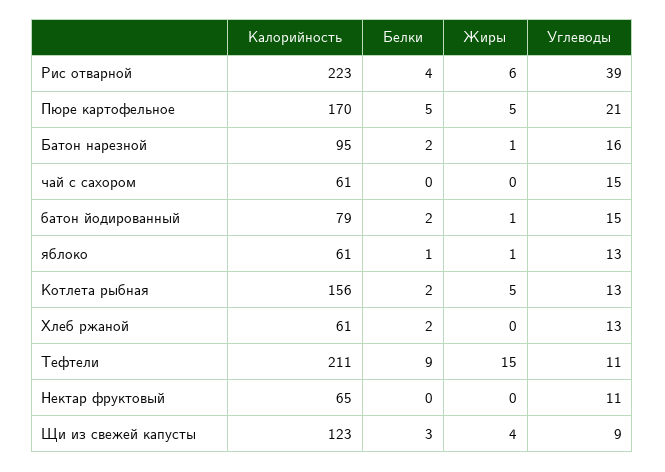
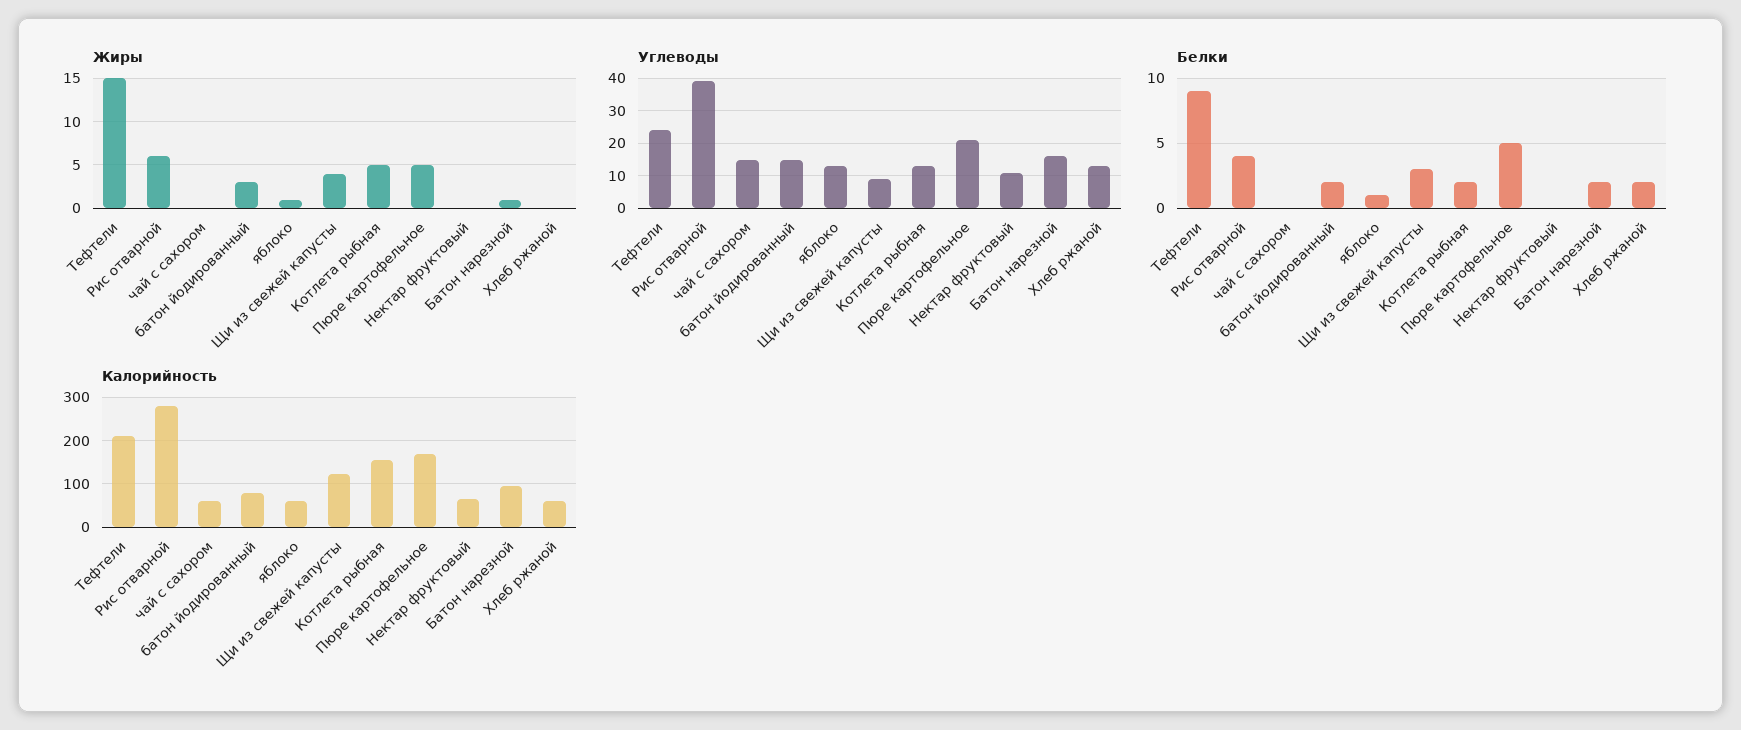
Калорийность, Рис отварной: 223 -> 280
Жиры, батон йодированный: 1 -> 3
Углеводы, Тефтели: 11 -> 25

